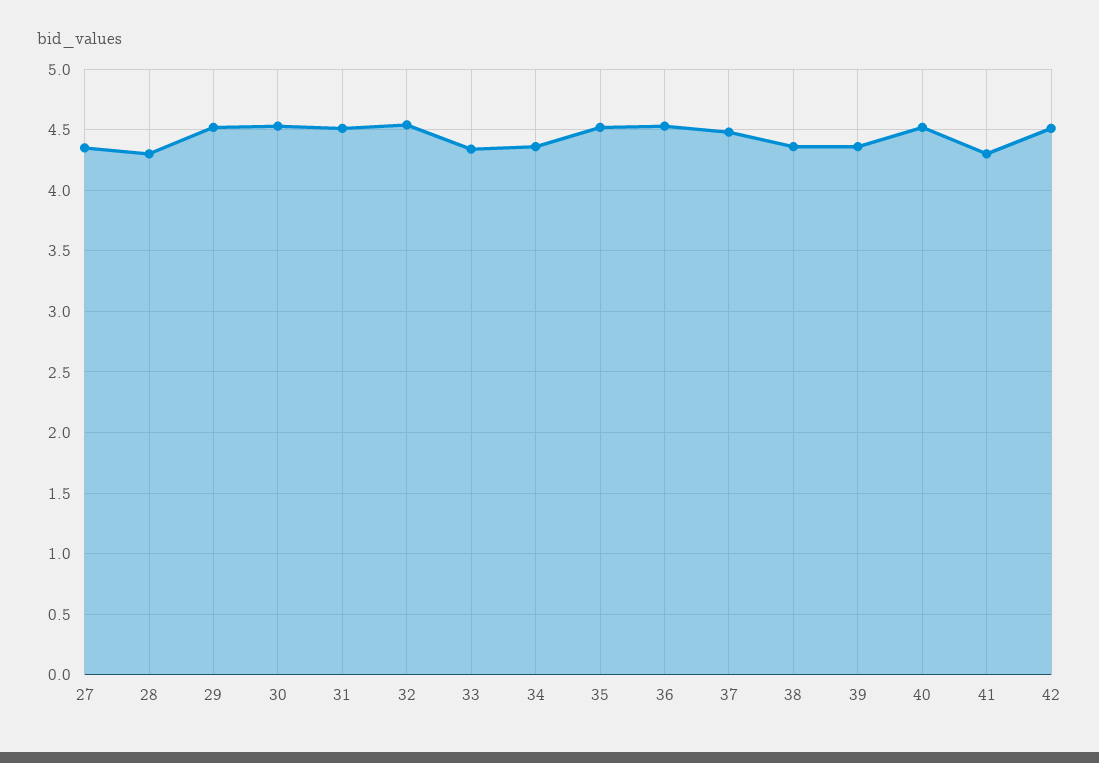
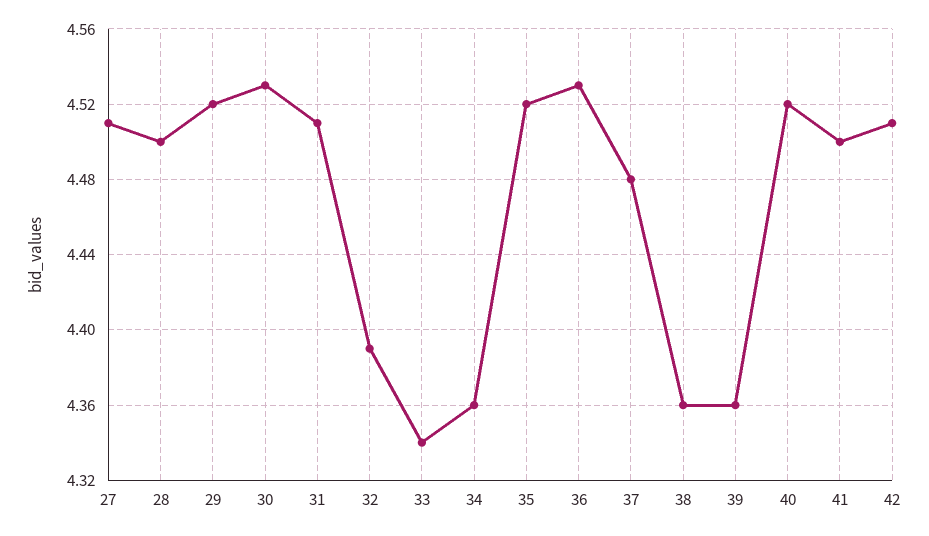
27: 4.35 -> 4.51
28: 4.3 -> 4.5
32: 4.55 -> 4.39
41: 4.3 -> 4.5

